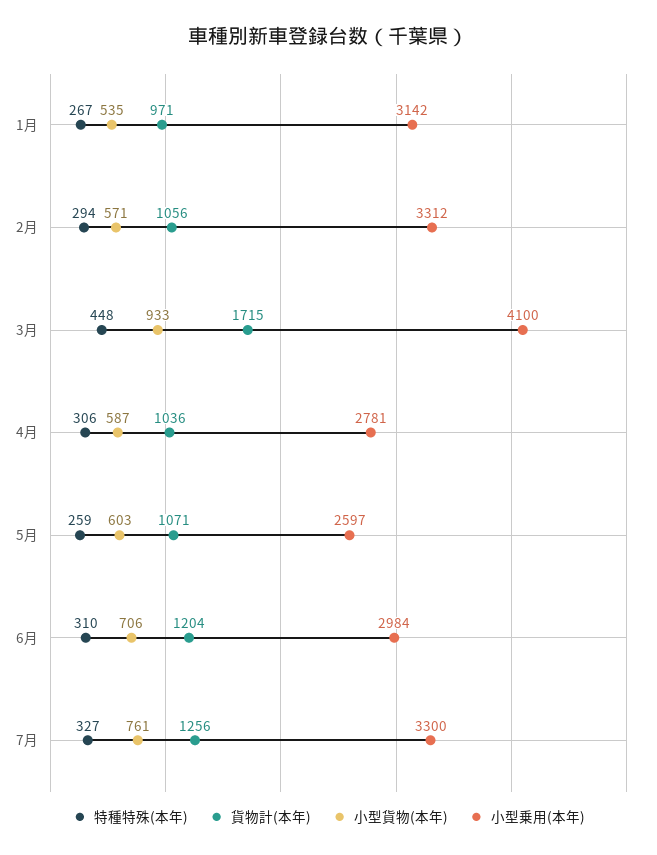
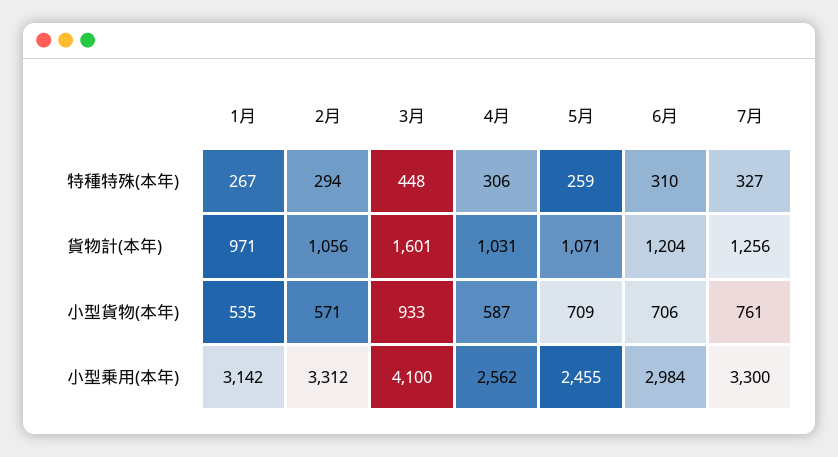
貨物計(本年), 3月: 1715 -> 1601
貨物計(本年), 4月: 1036 -> 1031
小型乗用(本年), 4月: 2781 -> 2562
小型貨物(本年), 5月: 603 -> 709
小型乗用(本年), 5月: 2597 -> 2455

